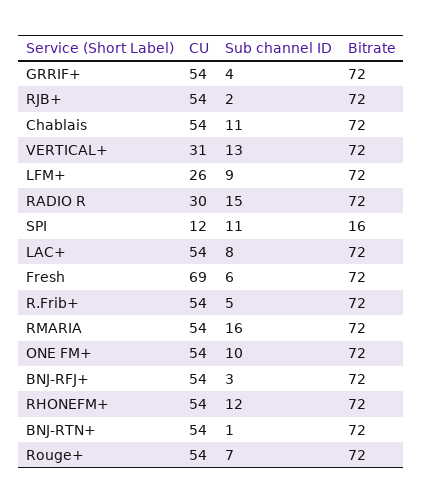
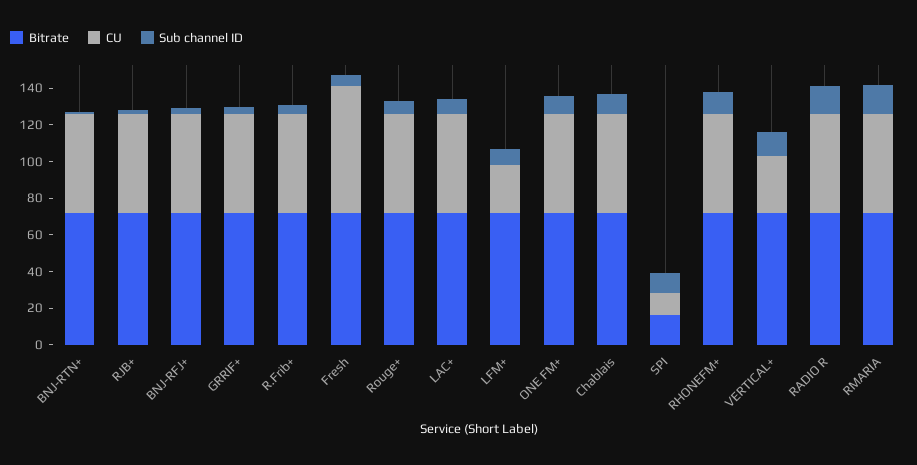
CU, RADIO R: 30 -> 55

